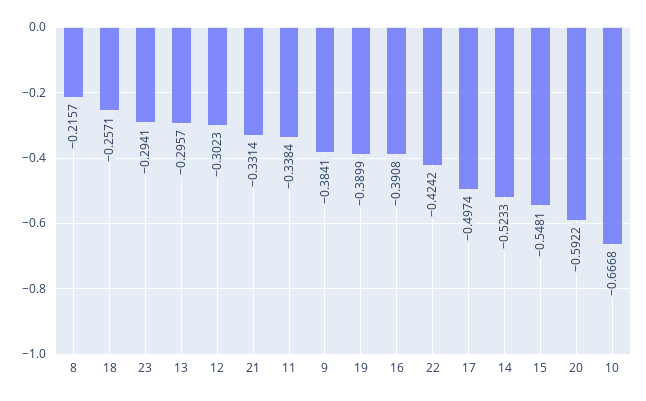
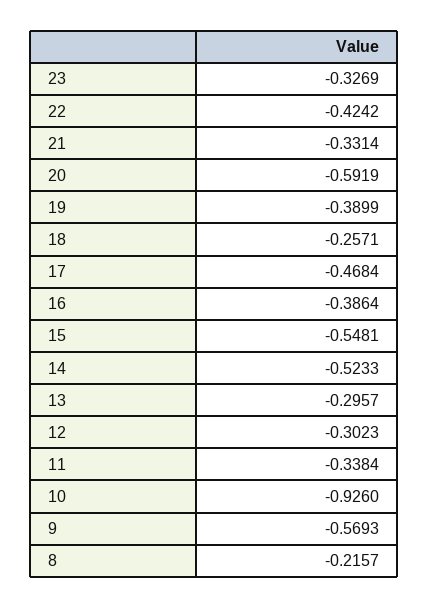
23: -0.2941 -> -0.3269
9: -0.3841 -> -0.5693
16: -0.3908 -> -0.3864
17: -0.4974 -> -0.4684
20: -0.5922 -> -0.5919
10: -0.6668 -> -0.926

